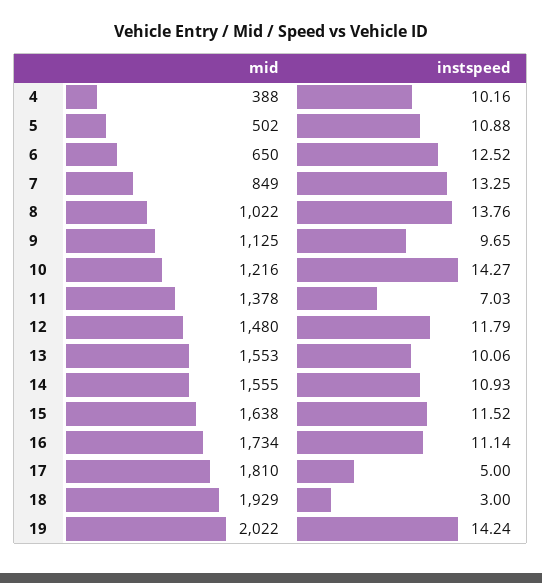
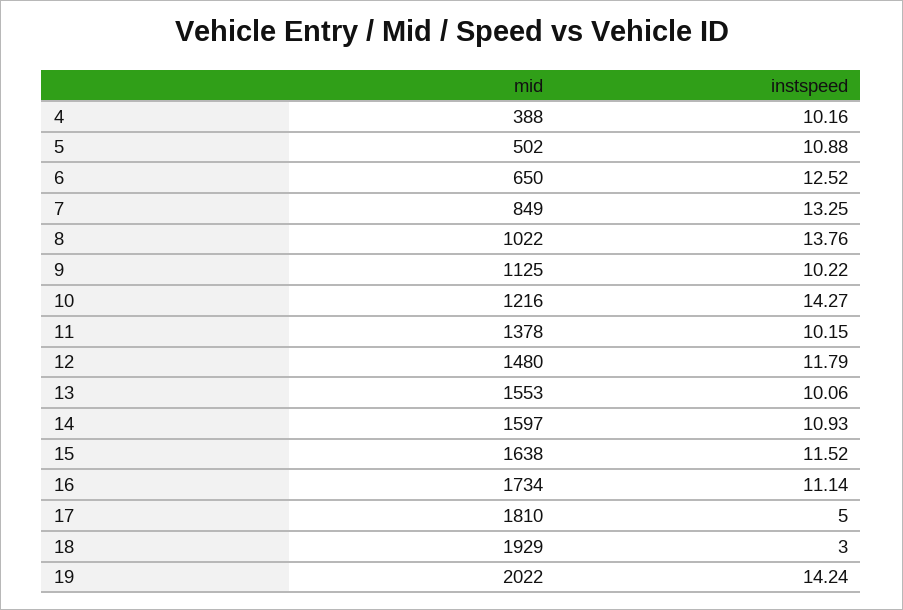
instspeed, 9: 9.65 -> 10.22
instspeed, 11: 7.03 -> 10.15
mid, 14: 1555 -> 1597

